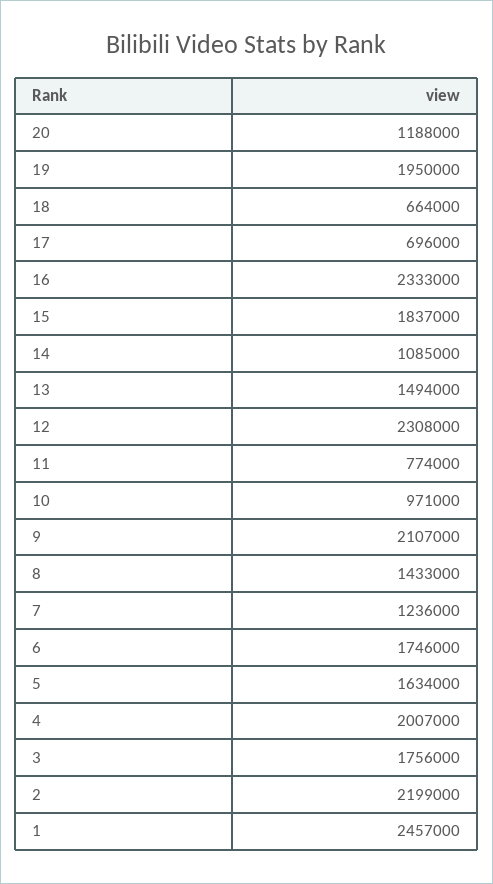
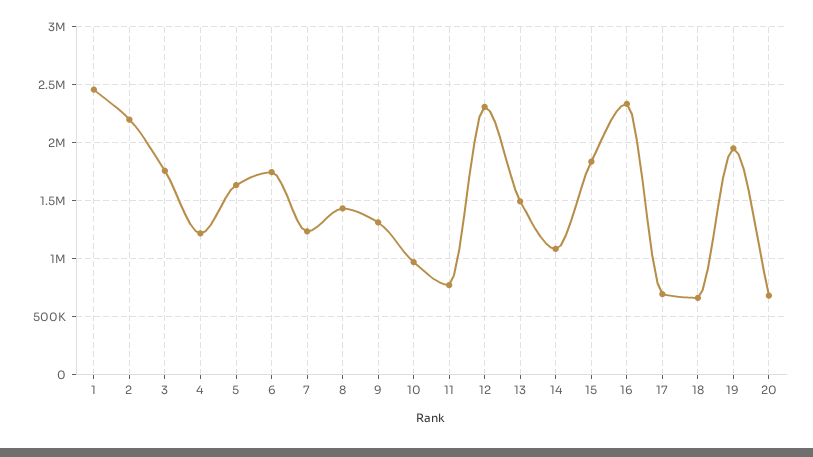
20: 1188000 -> 700000
9: 2107000 -> 1300000
4: 2007000 -> 1200000

